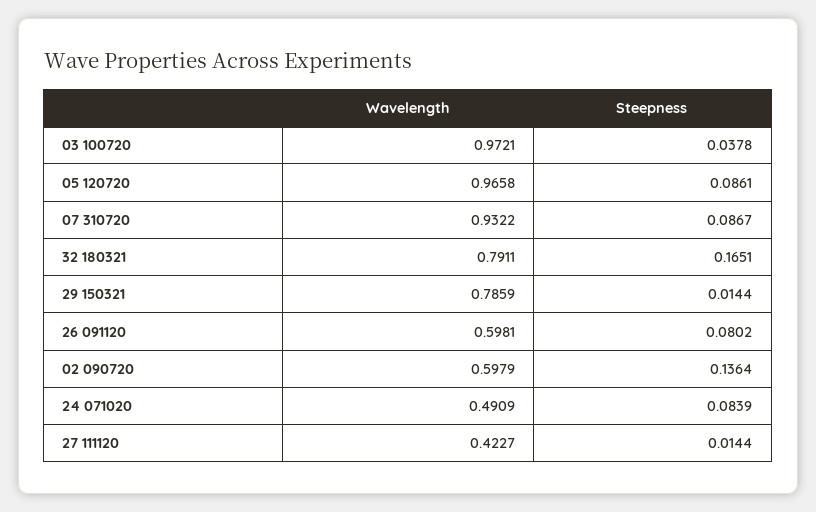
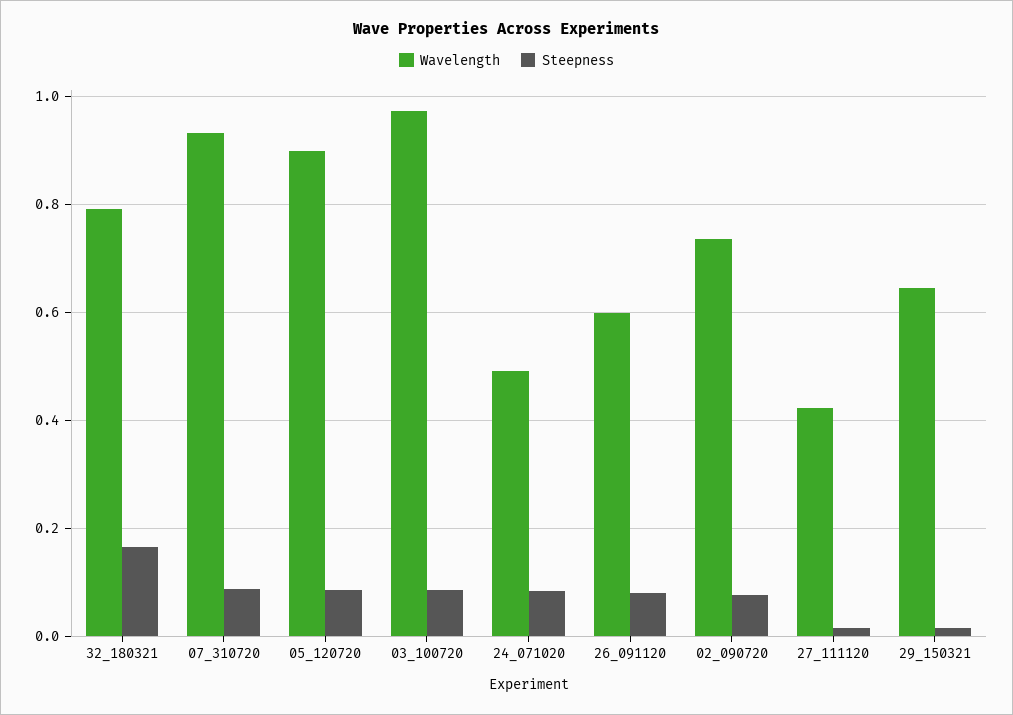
Steepness, 03 100720: 0.0378 -> 0.08
Wavelength, 05 120720: 0.9658 -> 0.9
Wavelength, 29 150321: 0.7859 -> 0.64
Wavelength, 02 090720: 0.5979 -> 0.74
Steepness, 02 090720: 0.1364 -> 0.08

